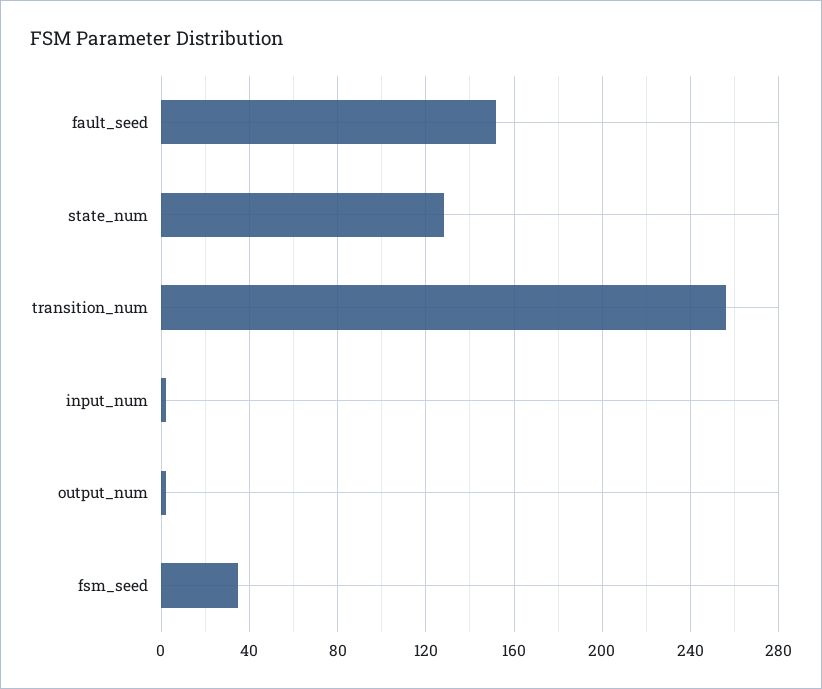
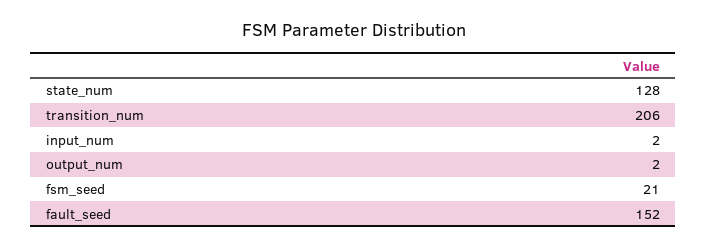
transition_num: 255 -> 206
fsm_seed: 35 -> 21

